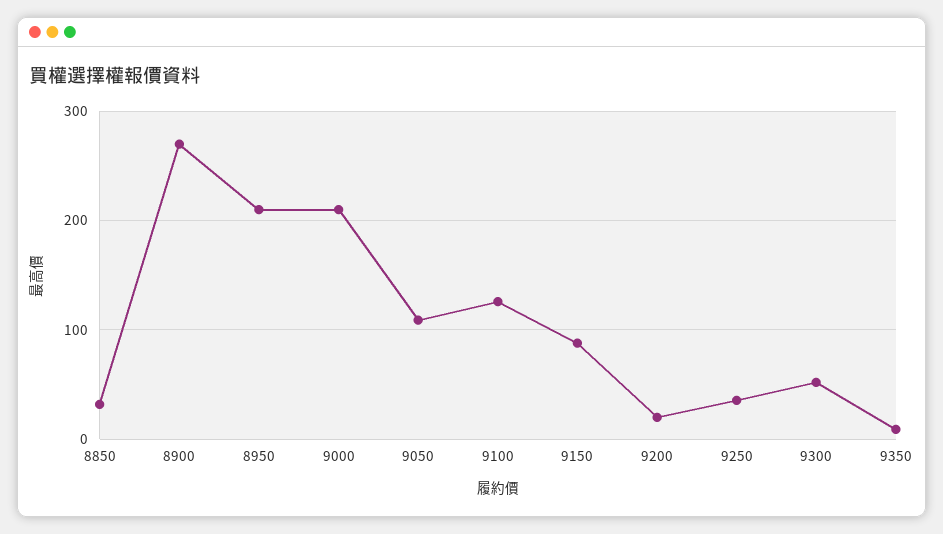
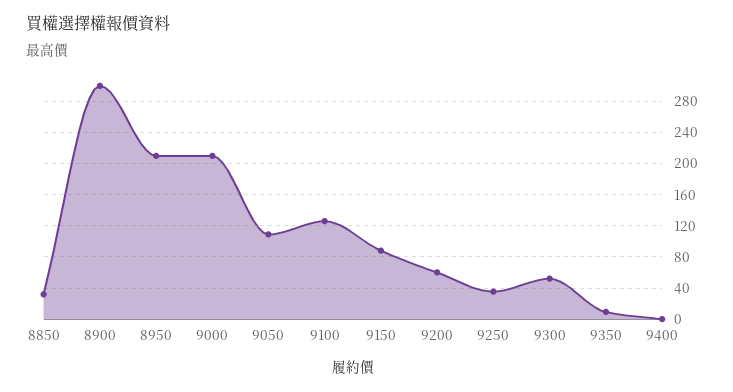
8900: 270 -> 300
9200: 20 -> 60
9400: none -> 0

